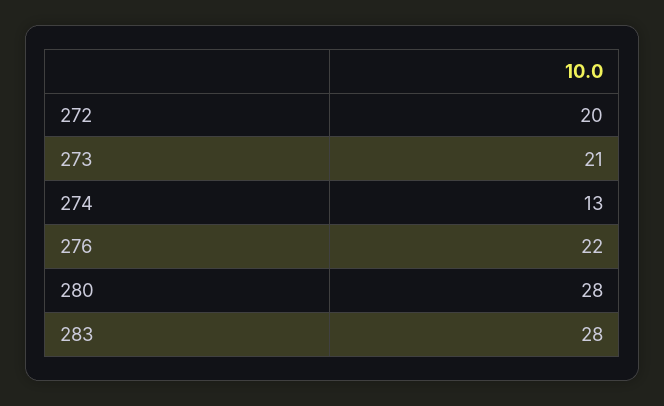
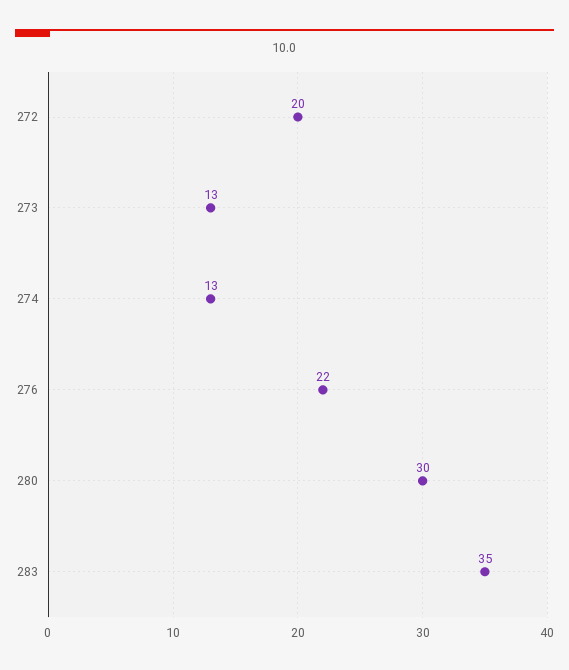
273: 21 -> 13
280: 28 -> 30
283: 28 -> 35

